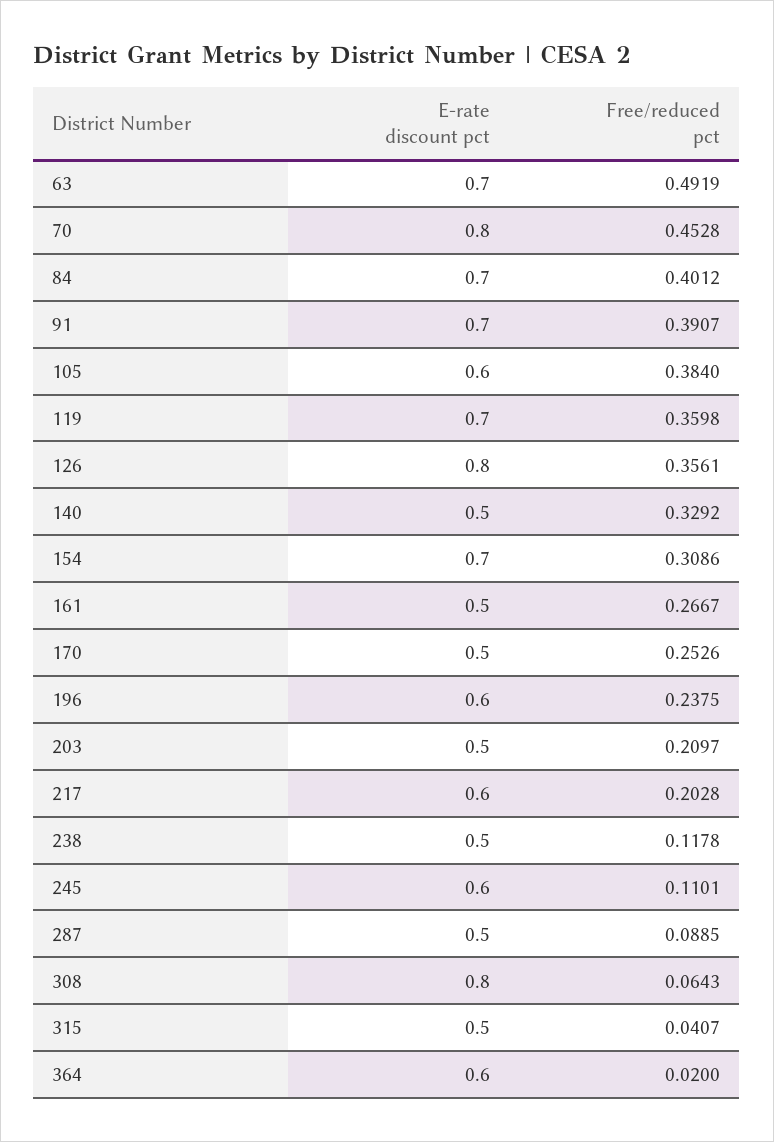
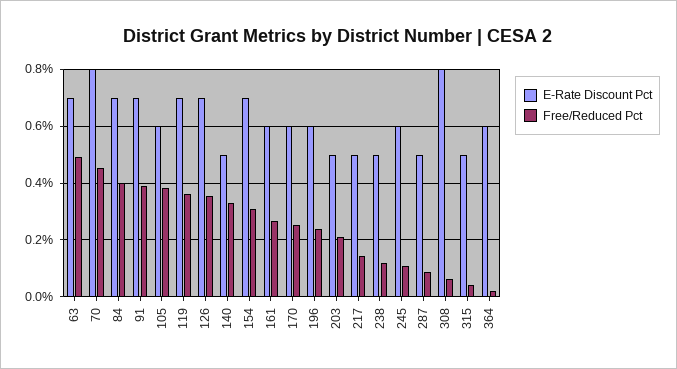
E-rate discount pct, 126: 0.8 -> 0.7
E-rate discount pct, 161: 0.5 -> 0.6
E-rate discount pct, 170: 0.5 -> 0.6
E-rate discount pct, 217: 0.6 -> 0.5
Free/reduced pct, 217: 0.2028 -> 0.15

